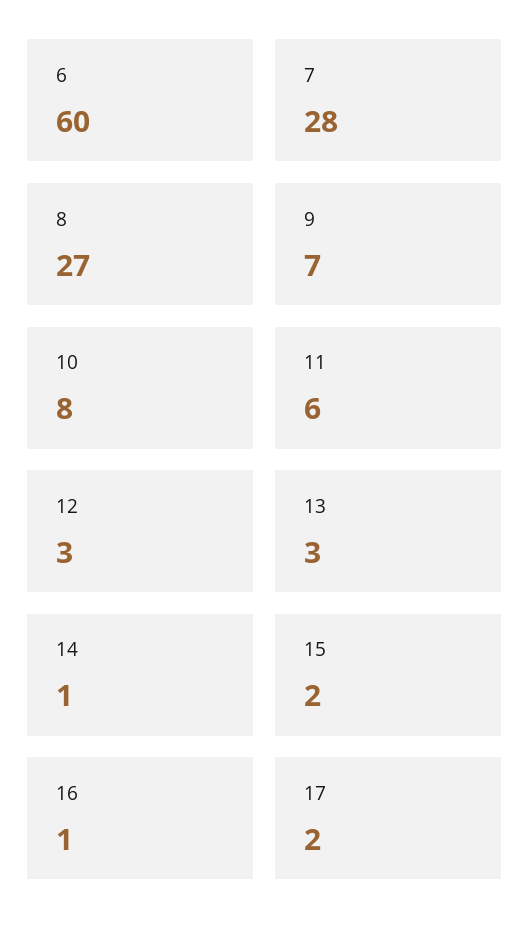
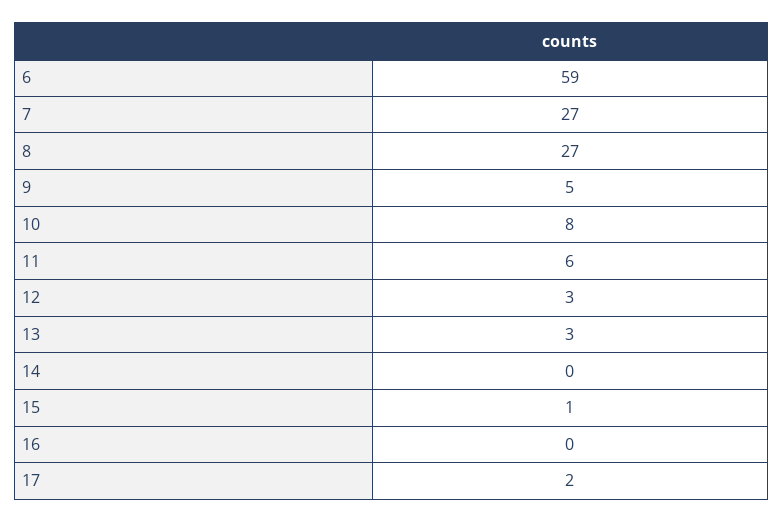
6: 60 -> 59
7: 28 -> 27
9: 7 -> 5
14: 1 -> 0
15: 2 -> 1
16: 1 -> 0

